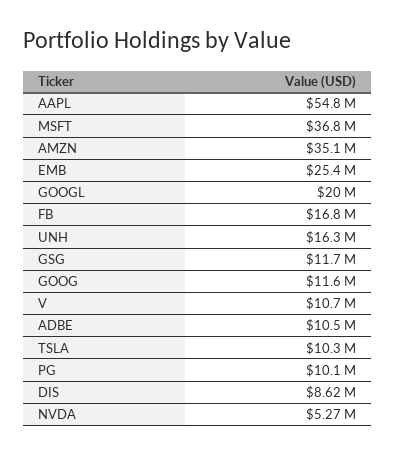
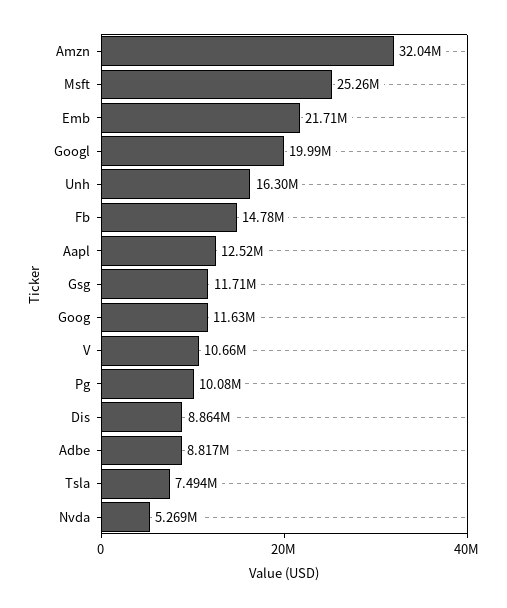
AAPL: 54800000 -> 12520000
MSFT: 36800000 -> 25260000
AMZN: 35100000 -> 32040000
EMB: 25400000 -> 21710000
FB: 16800000 -> 14780000
ADBE: 10500000 -> 8817000
TSLA: 10300000 -> 7494000
DIS: 8620000 -> 8864000

